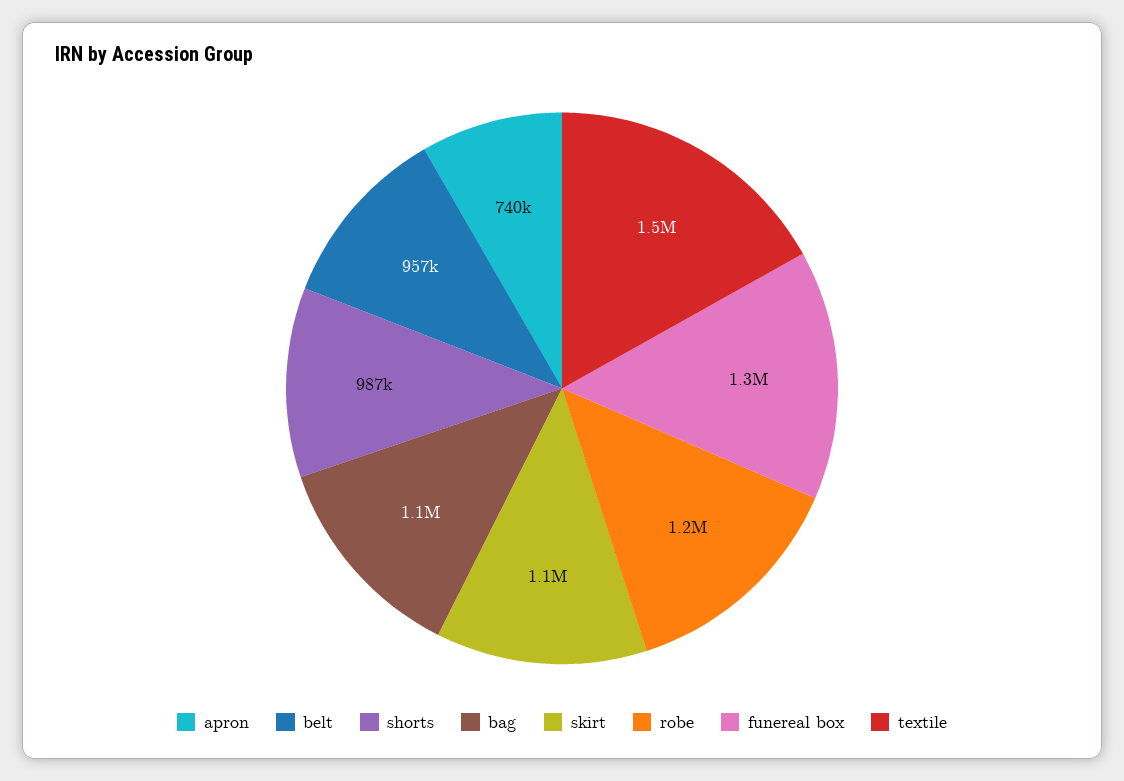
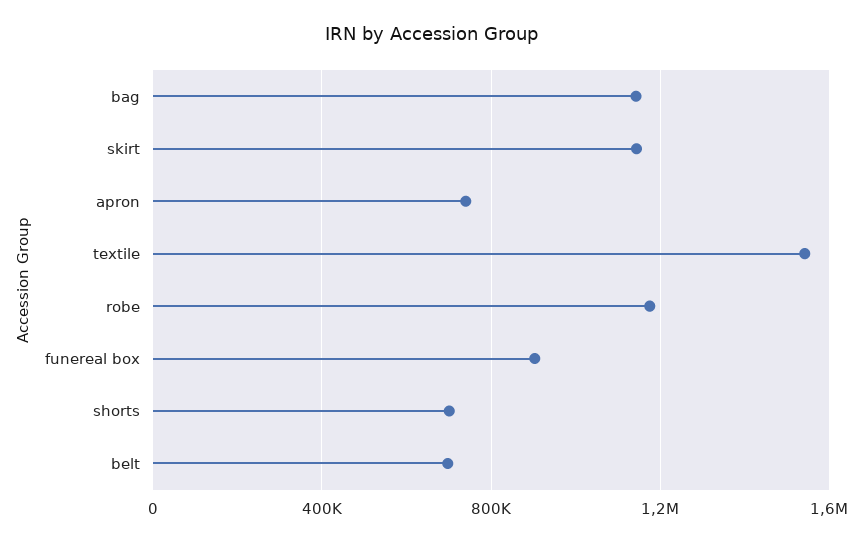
belt: 957000 -> 700000
shorts: 987000 -> 700000
funereal box: 1300000 -> 900000

